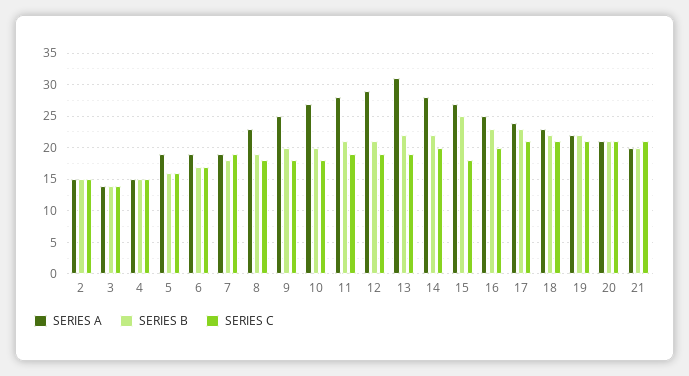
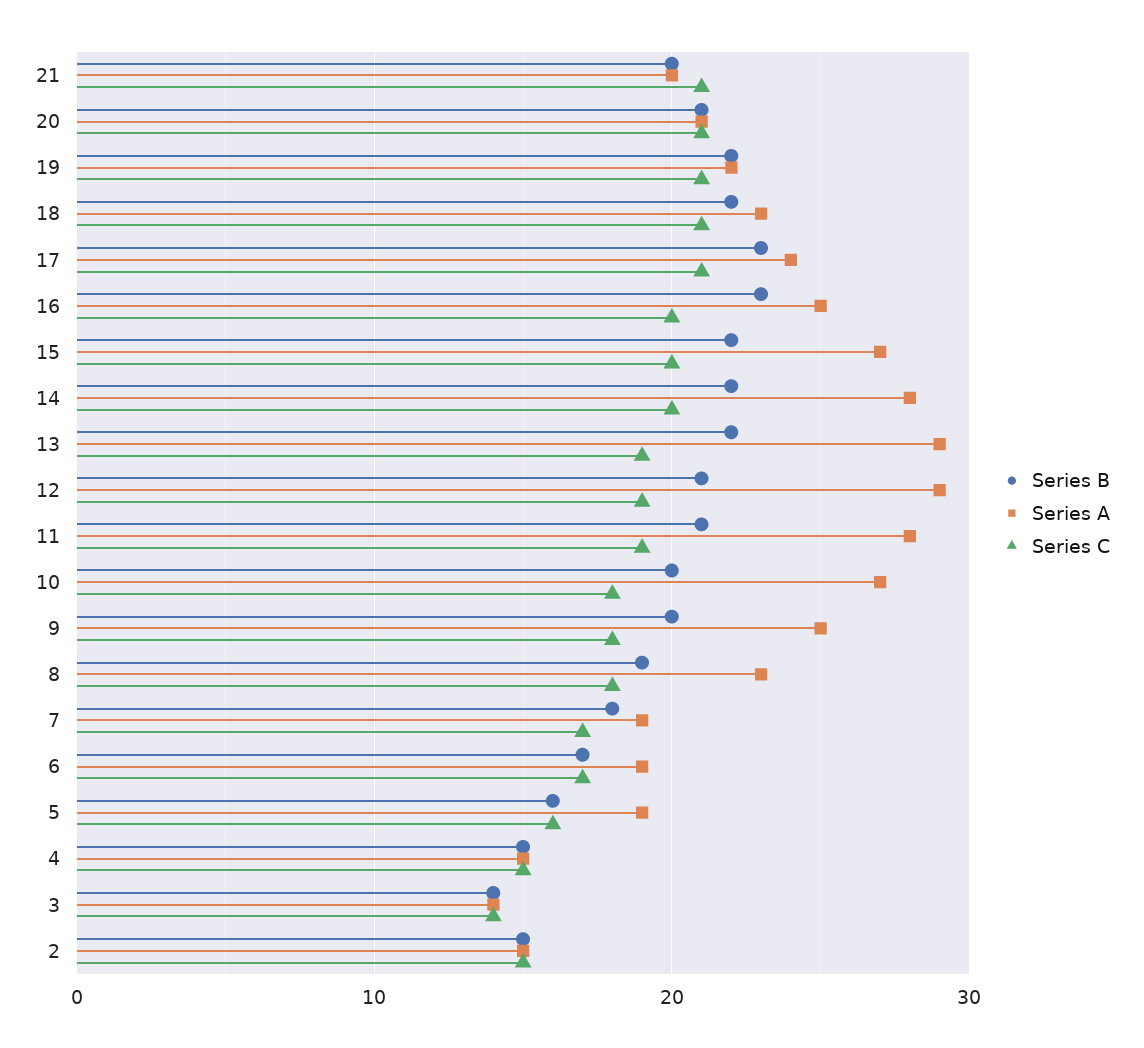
SERIES C, 7: 19 -> 17
SERIES A, 13: 31 -> 29
SERIES B, 15: 25 -> 22
SERIES C, 15: 18 -> 20

